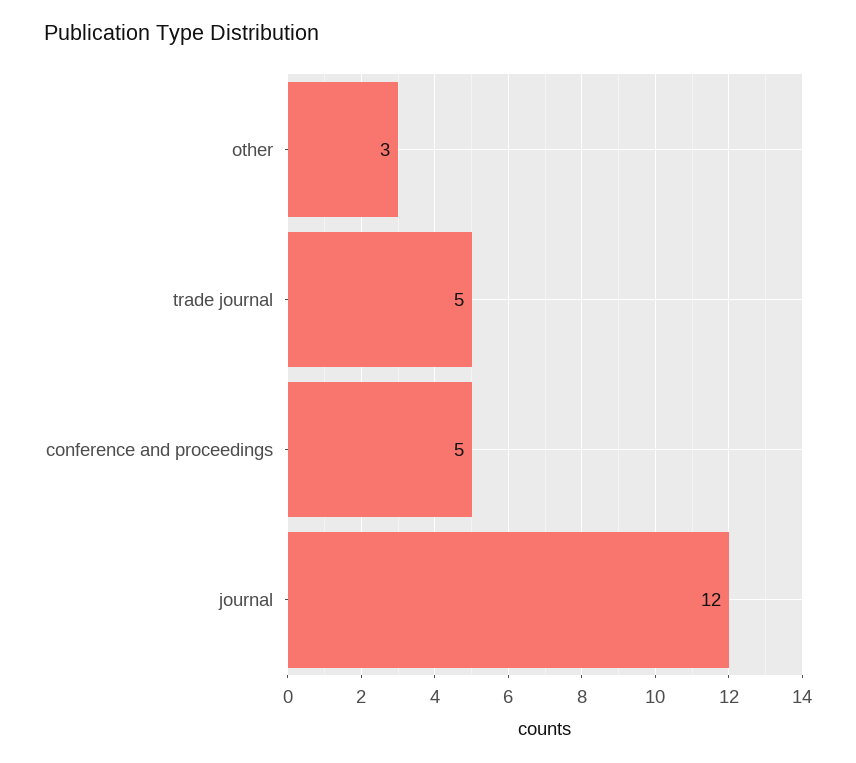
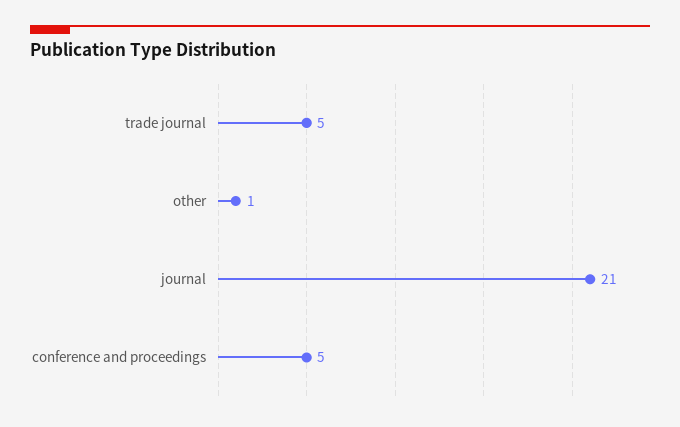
other: 3 -> 1
journal: 12 -> 21

